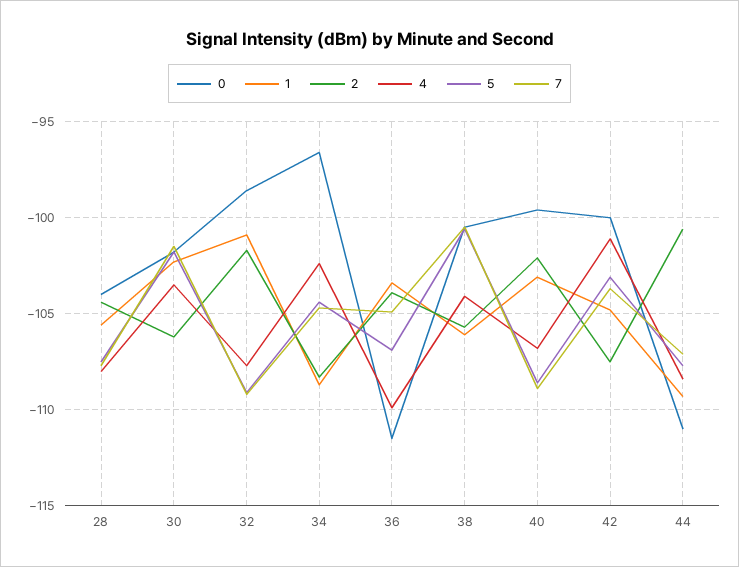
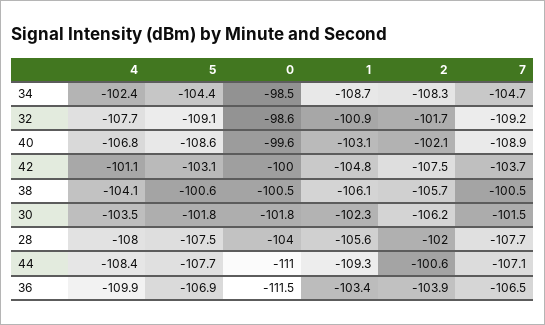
2, 28: -104.5 -> -102
0, 34: -96.5 -> -98.5
7, 36: -105 -> -106.5

